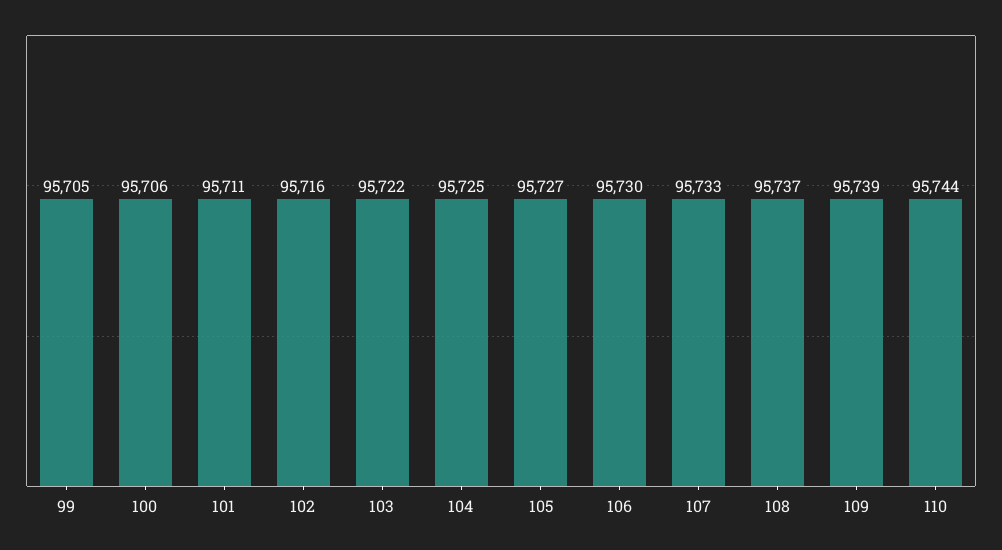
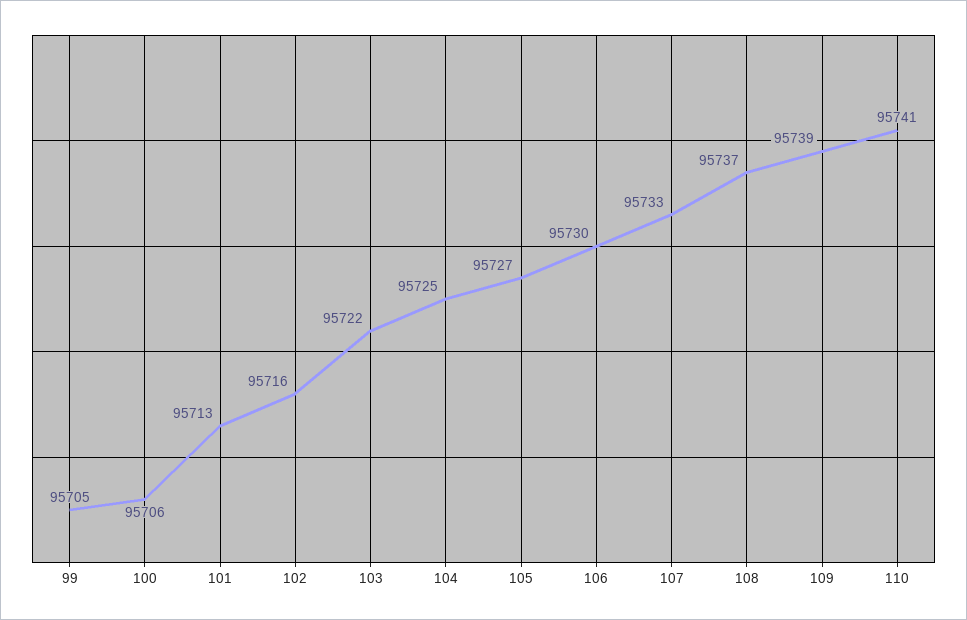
101: 95711 -> 95713
110: 95744 -> 95741

